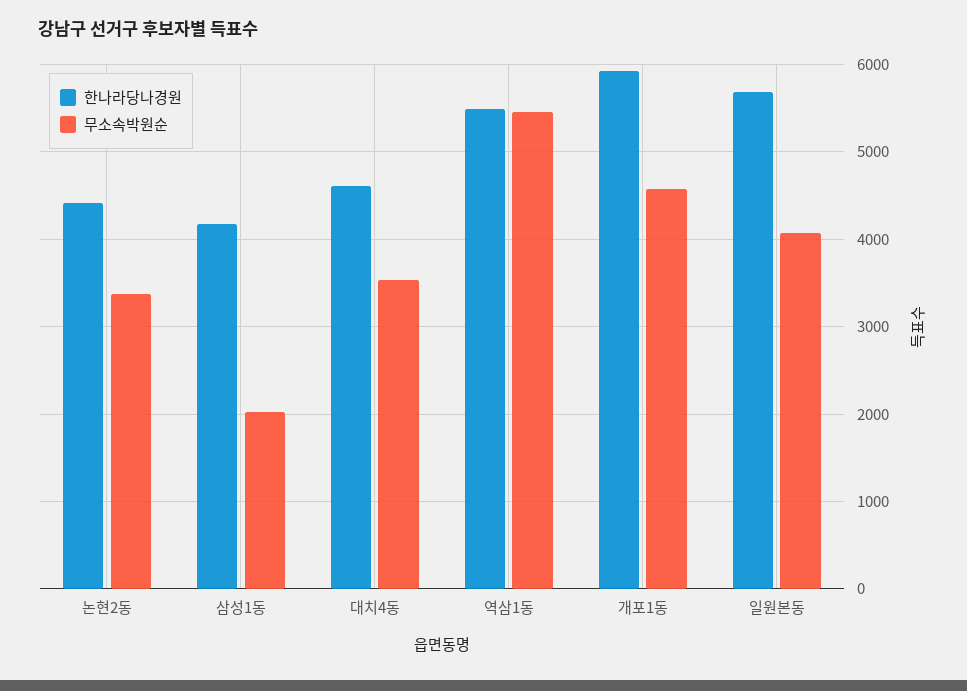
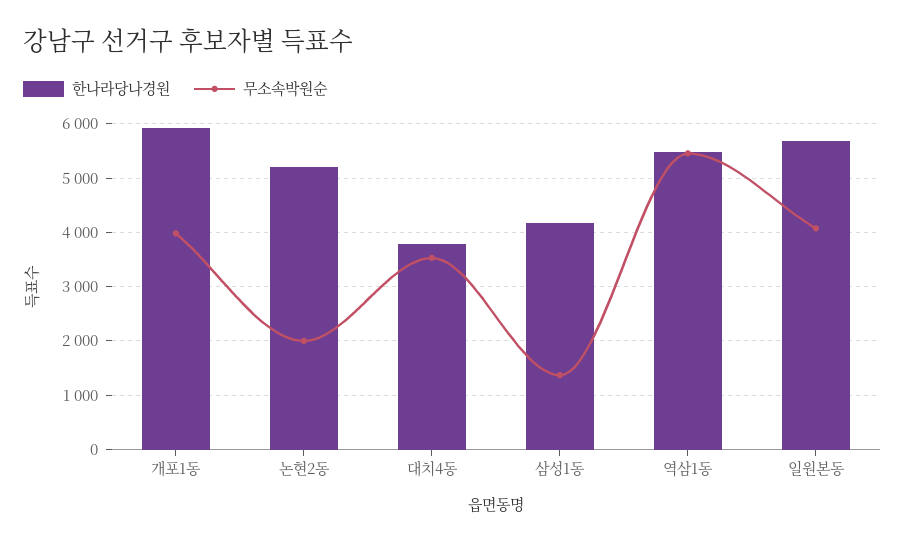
한나라당나경원, 논현2동: 4400 -> 5200
무소속박원순, 논현2동: 3400 -> 2000
무소속박원순, 삼성1동: 2000 -> 1400
한나라당나경원, 대치4동: 4600 -> 3800
무소속박원순, 개포1동: 4600 -> 4000

